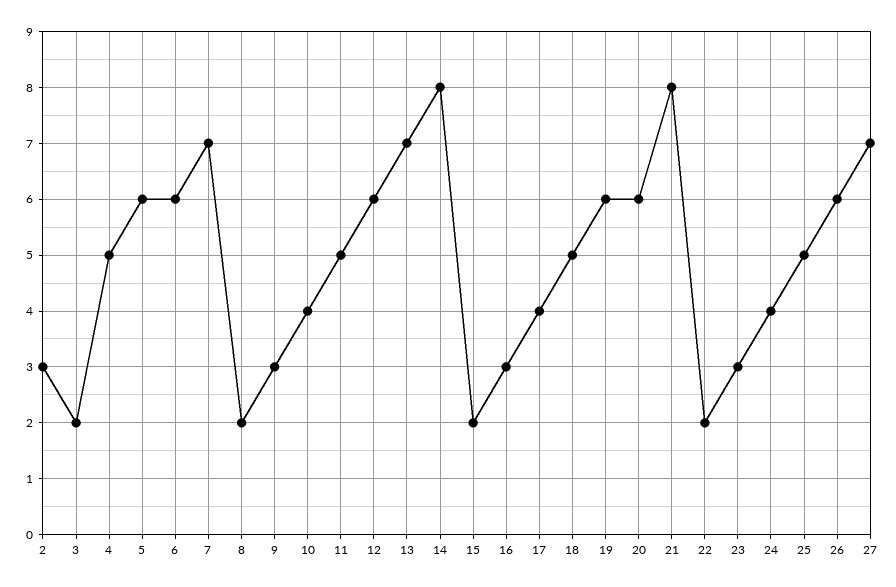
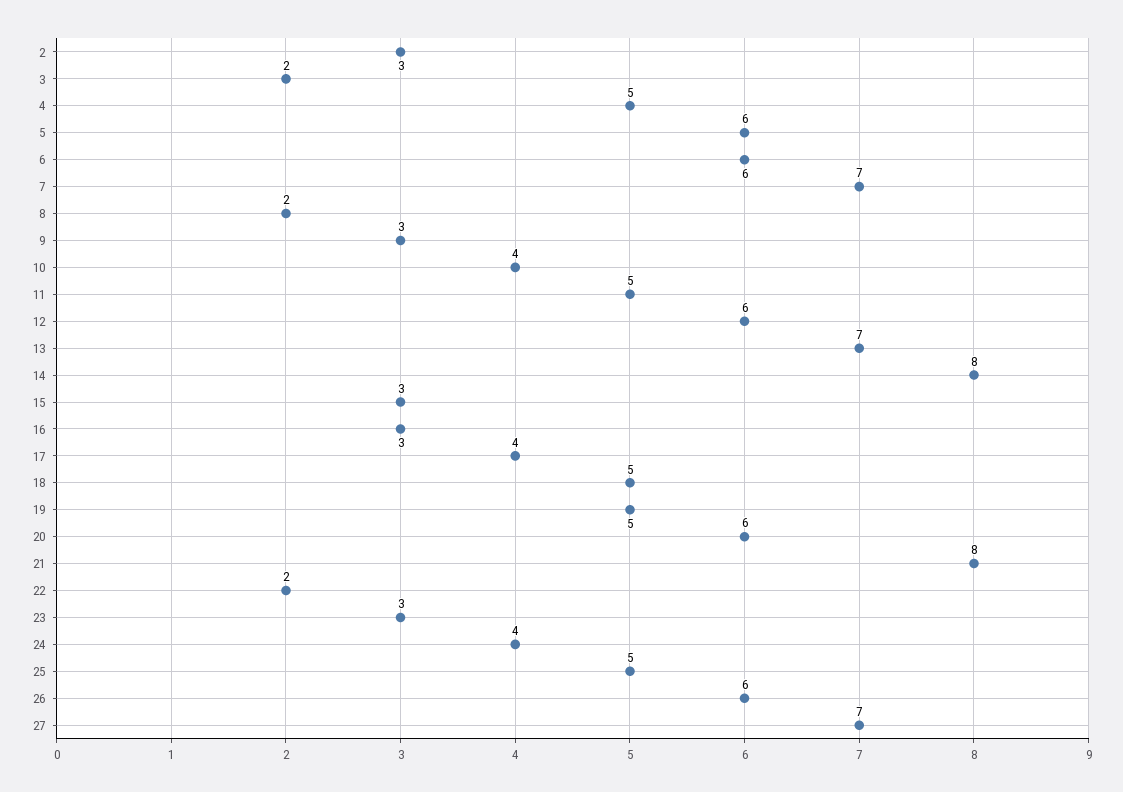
15: 2 -> 3
19: 6 -> 5

